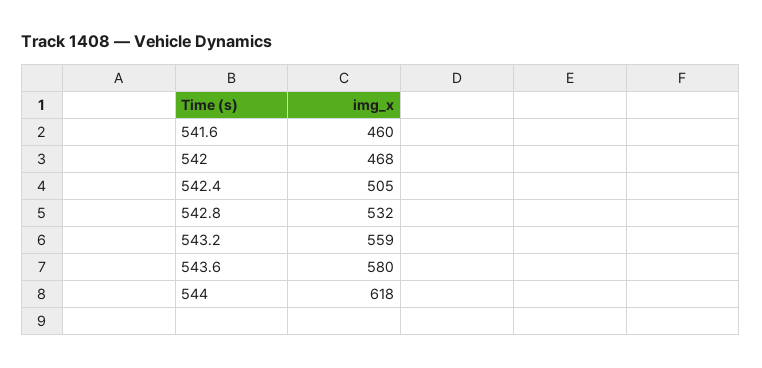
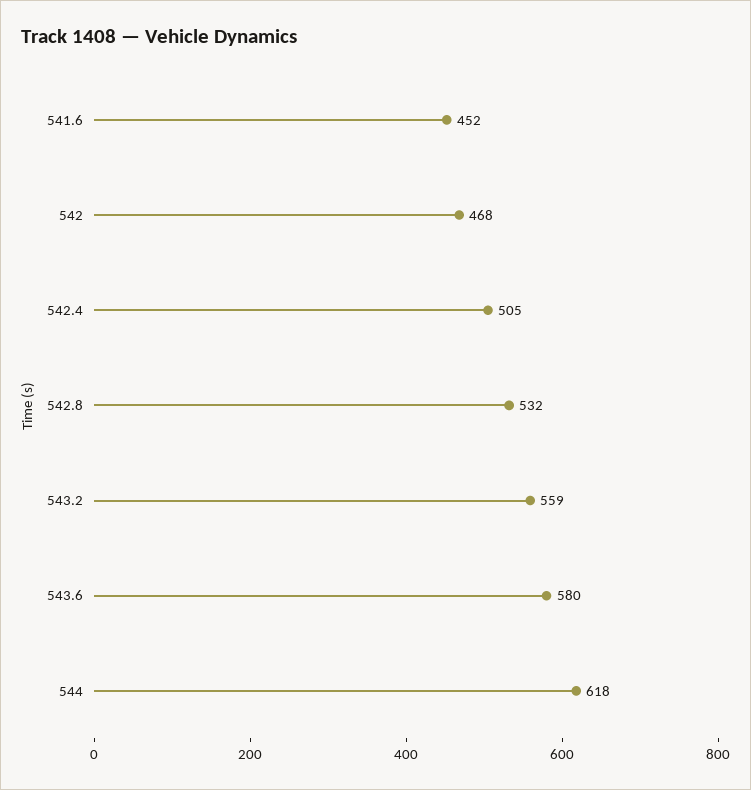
541.6: 460 -> 452

